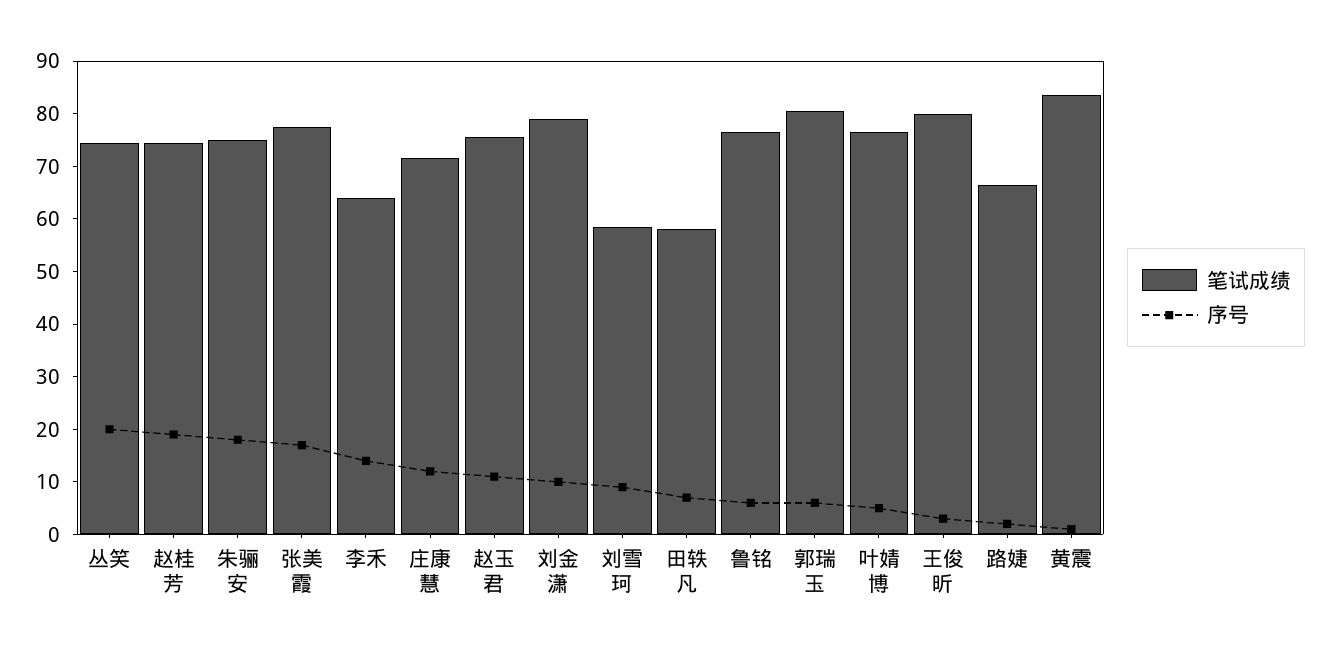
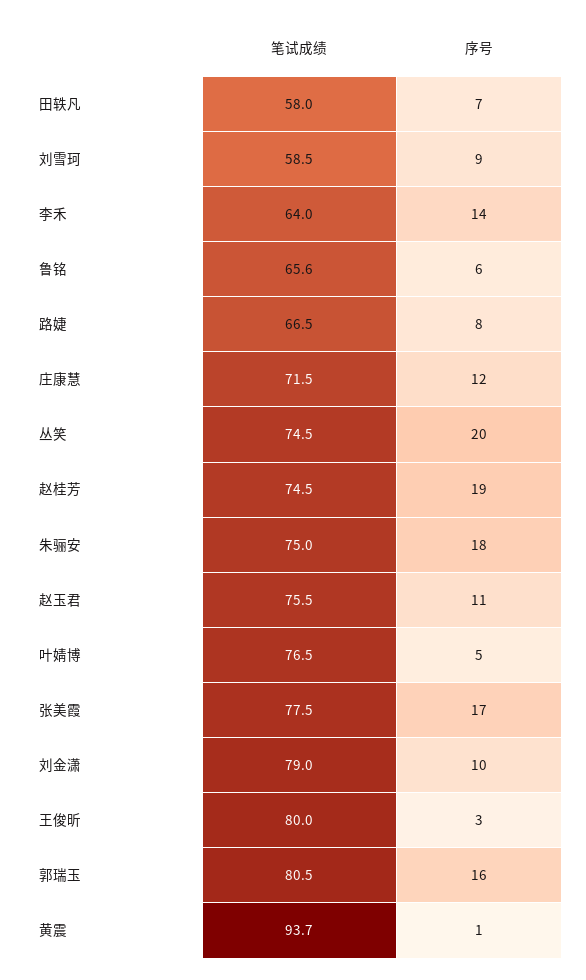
笔试成绩, 鲁铭: 76 -> 65.6
序号, 郭瑞玉: 6 -> 16
序号, 路婕: 2 -> 8
笔试成绩, 黄震: 84 -> 93.7

